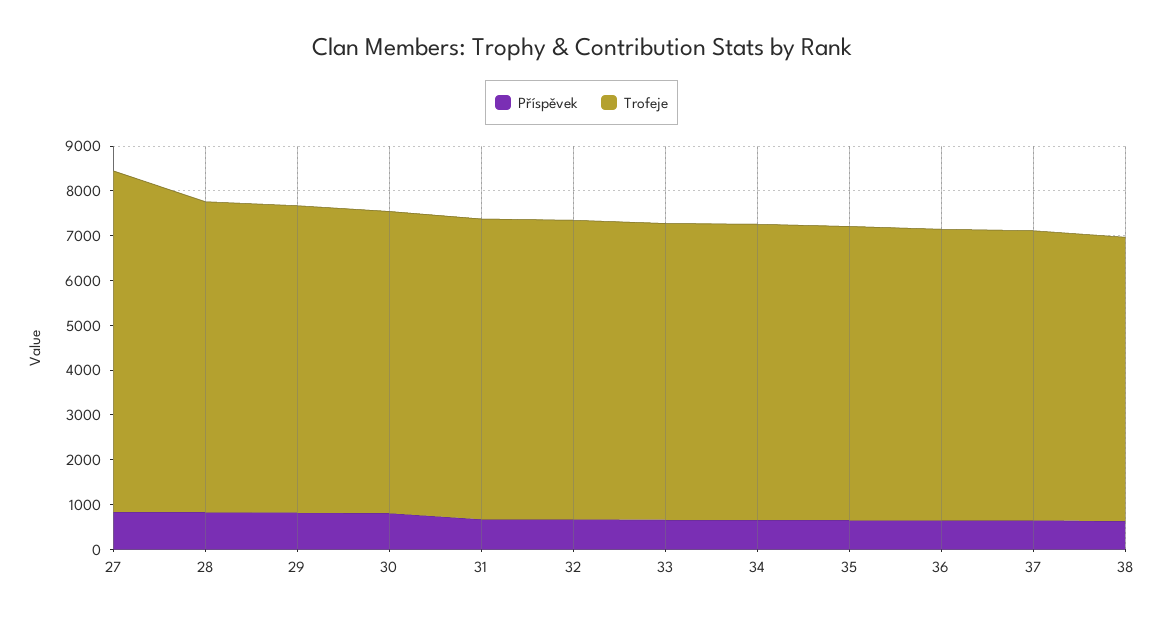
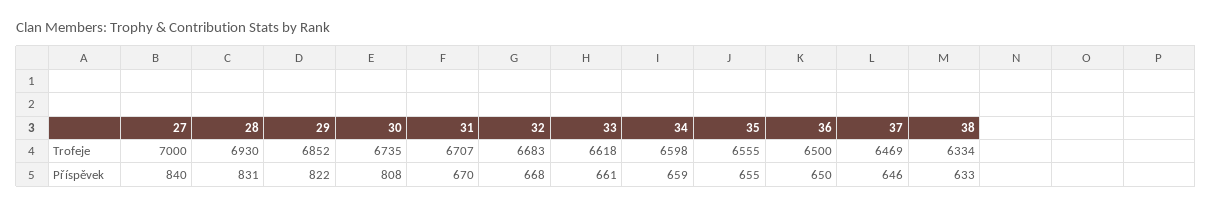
Trofeje, 27: 7600 -> 7000

